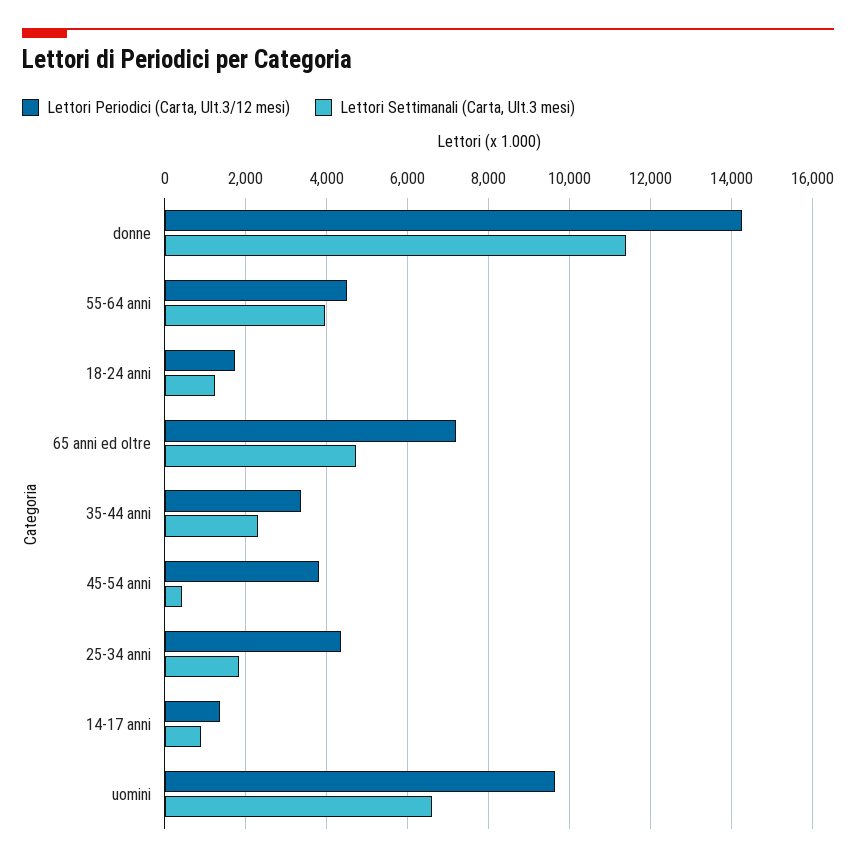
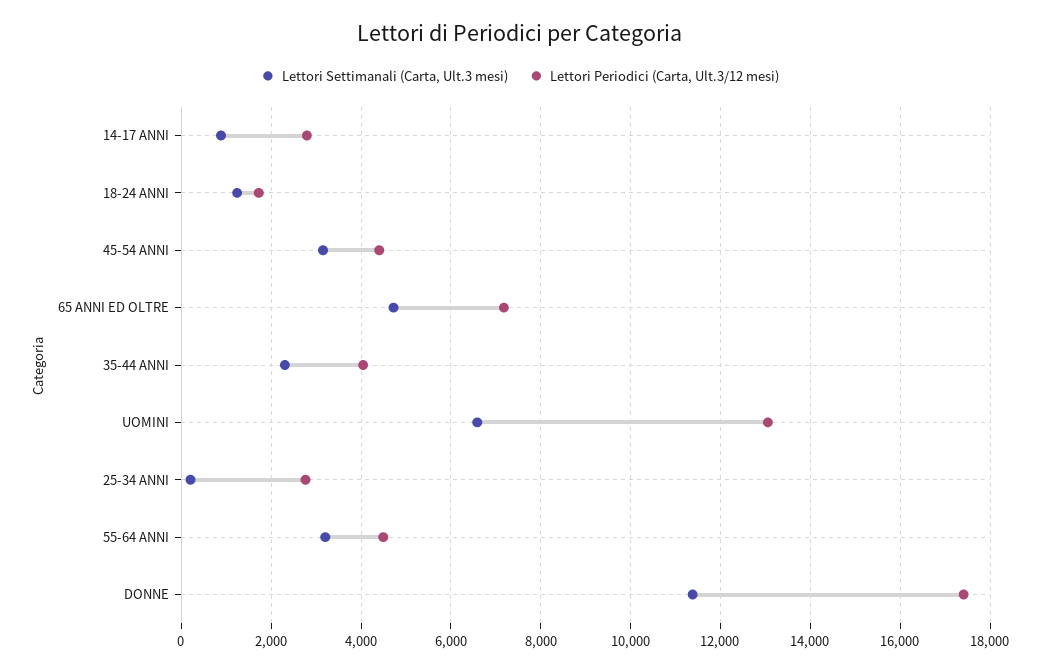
Lettori Periodici (Carta, Ult.3/12 mesi), donne: 14200 -> 17400
Lettori Settimanali (Carta, Ult.3 mesi), 55-64 anni: 4000 -> 3200
Lettori Periodici (Carta, Ult.3/12 mesi), 35-44 anni: 3400 -> 4000
Lettori Periodici (Carta, Ult.3/12 mesi), 45-54 anni: 3800 -> 4400
Lettori Settimanali (Carta, Ult.3 mesi), 45-54 anni: 400 -> 3200
Lettori Periodici (Carta, Ult.3/12 mesi), 25-34 anni: 4400 -> 2800
Lettori Settimanali (Carta, Ult.3 mesi), 25-34 anni: 1800 -> 200
Lettori Periodici (Carta, Ult.3/12 mesi), 14-17 anni: 1400 -> 2800
Lettori Periodici (Carta, Ult.3/12 mesi), uomini: 9600 -> 13000

